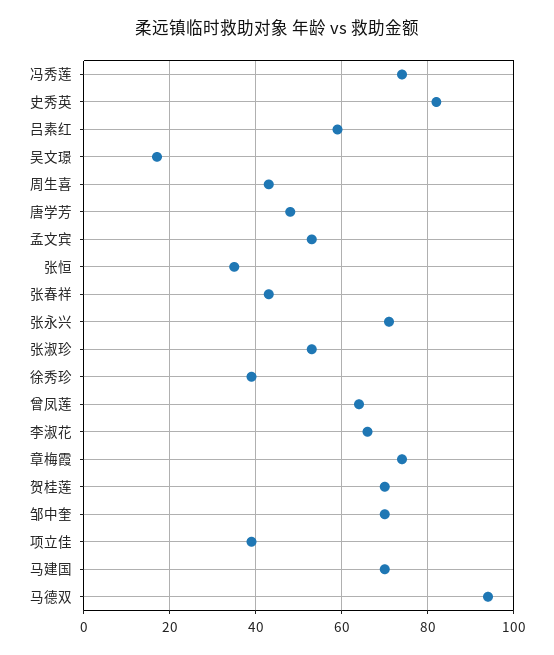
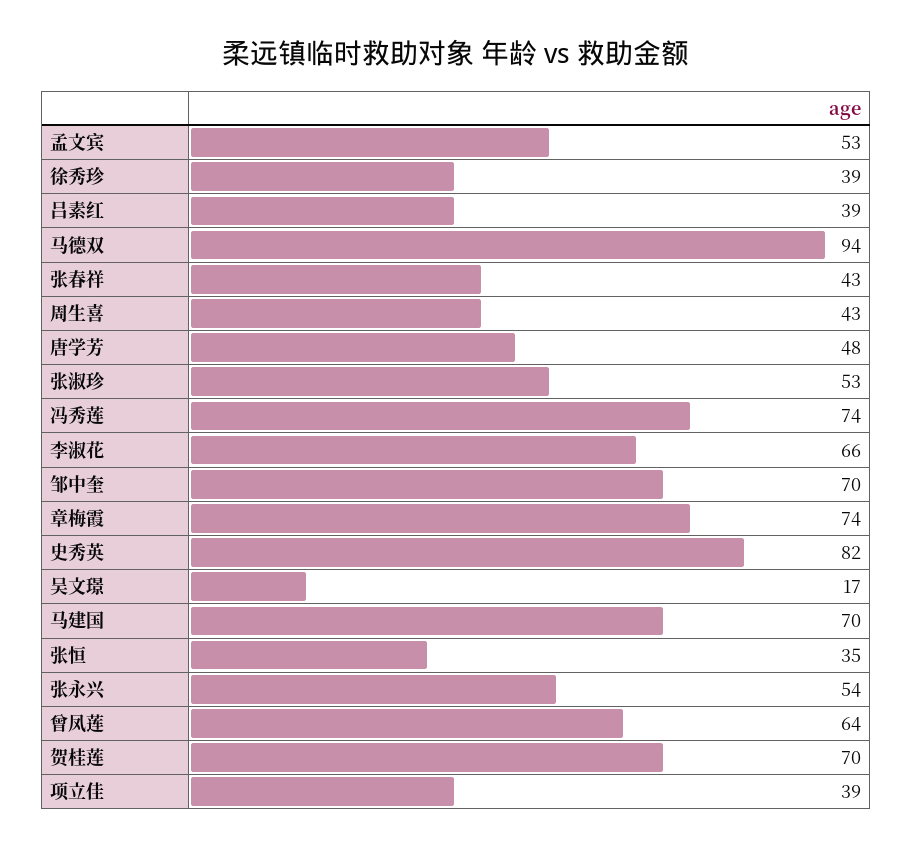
吕素红: 60 -> 39
张永兴: 70 -> 54

